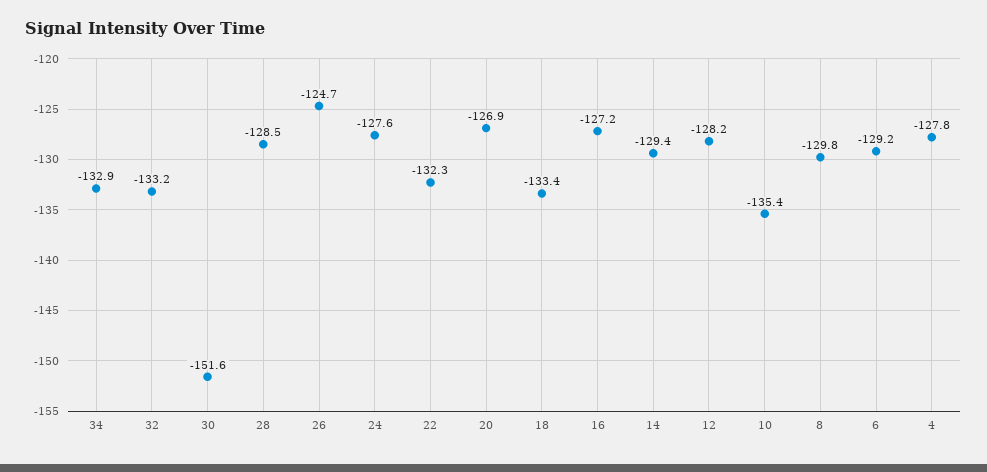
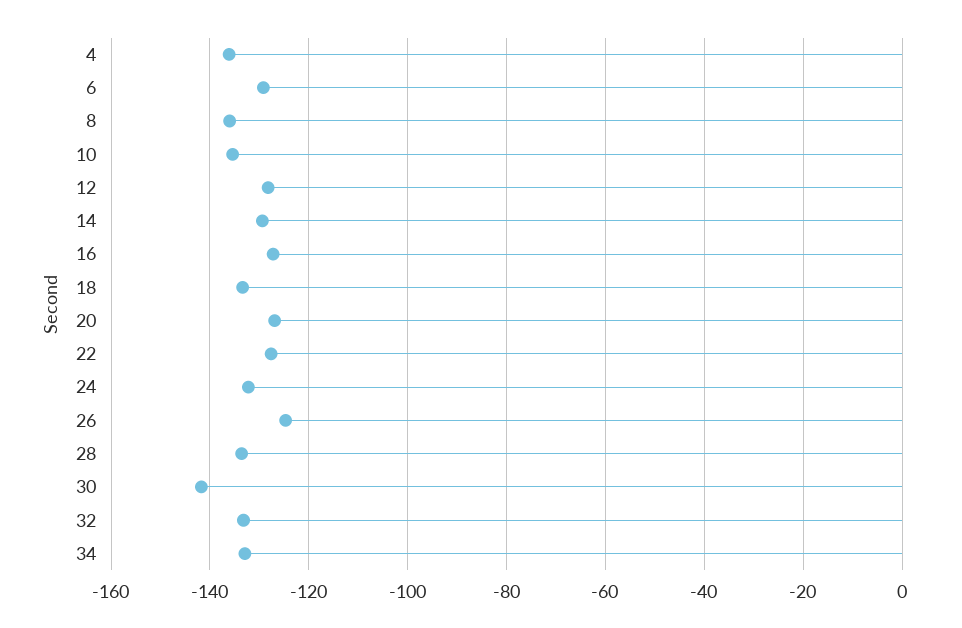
30: -151.6 -> -142
28: -128.5 -> -134
24: -127.6 -> -132
22: -132.3 -> -128
8: -129.8 -> -136
4: -127.8 -> -136

